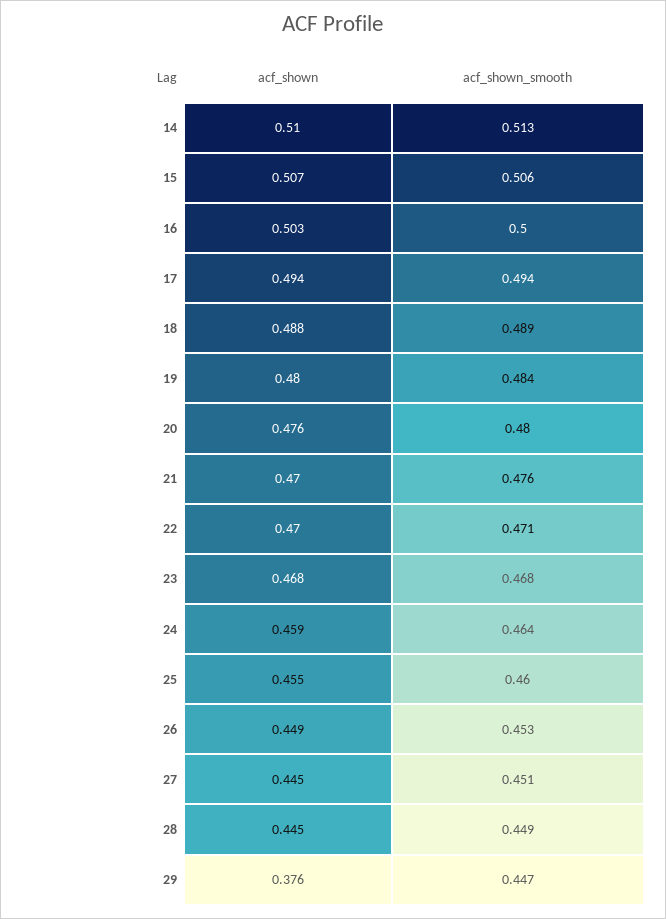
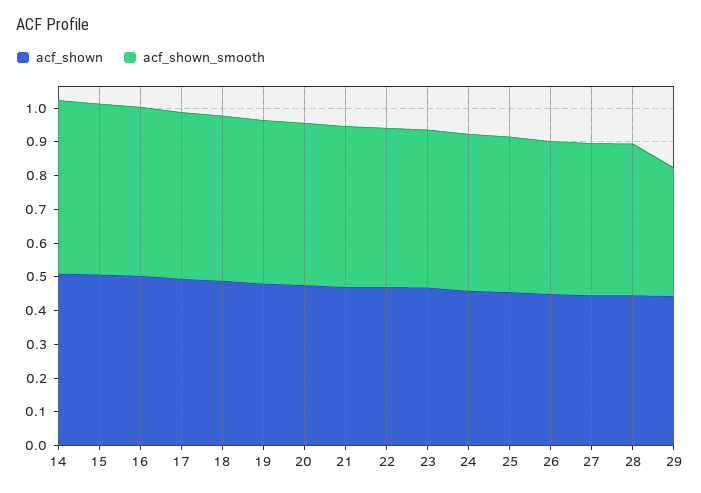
acf_shown, 29: 0.376 -> 0.45
acf_shown_smooth, 29: 0.447 -> 0.375

